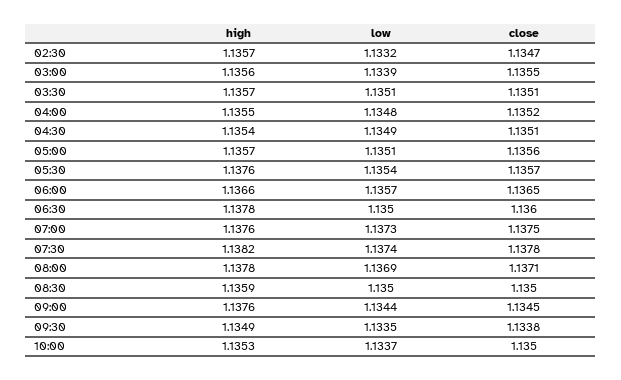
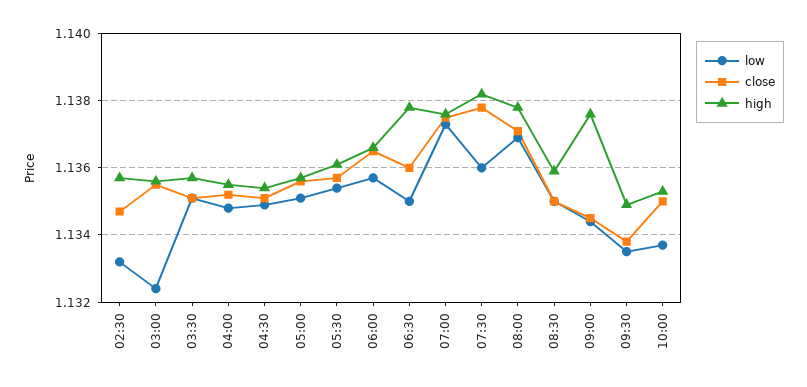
low, 03:00: 1.1339 -> 1.1325
high, 05:30: 1.1376 -> 1.136
low, 07:30: 1.1374 -> 1.136

